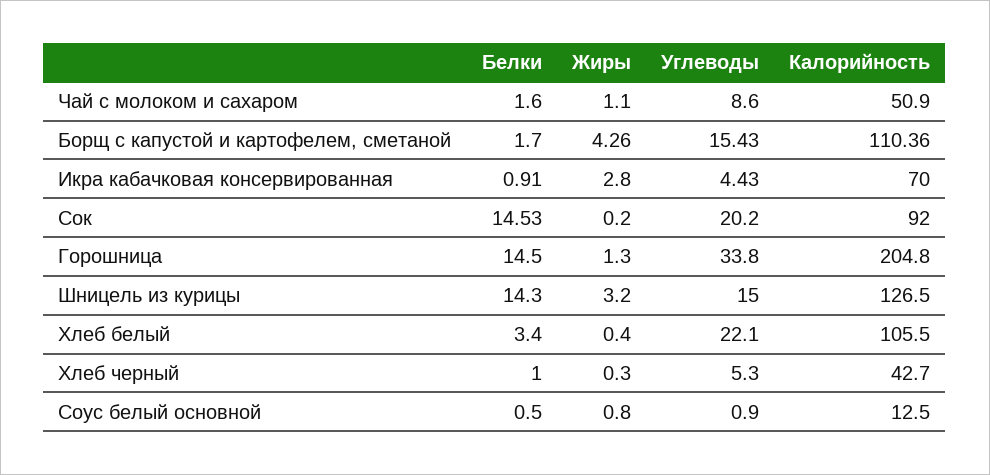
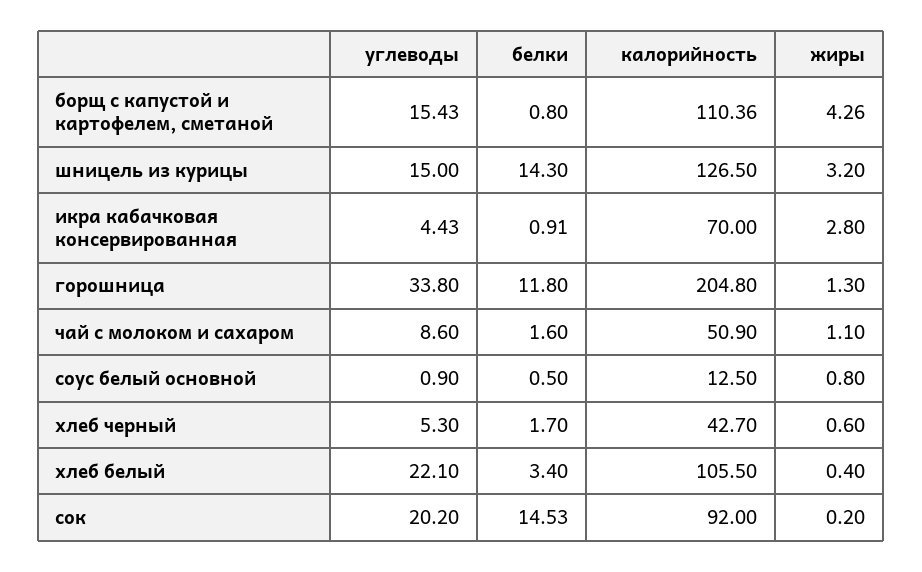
Белки, Борщ с капустой и картофелем, сметаной: 1.7 -> 0.8
Белки, Горошница: 14.5 -> 11.8
Белки, Хлеб черный: 1 -> 1.7
Жиры, Хлеб черный: 0.3 -> 0.6

